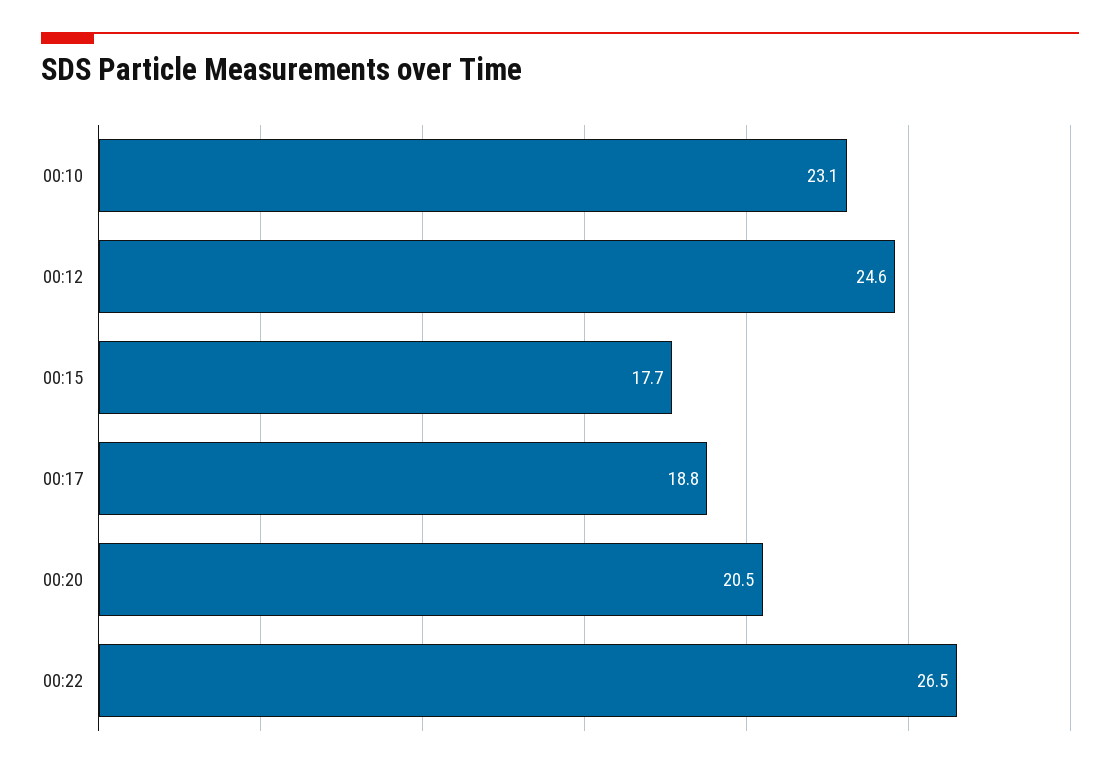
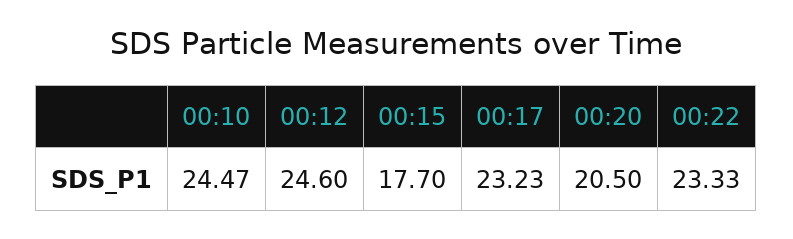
00:10: 23.1 -> 24.47
00:17: 18.8 -> 23.23
00:22: 26.5 -> 23.33

